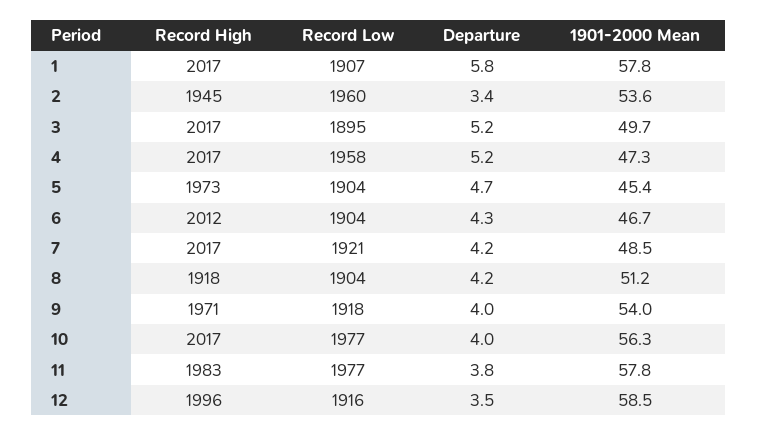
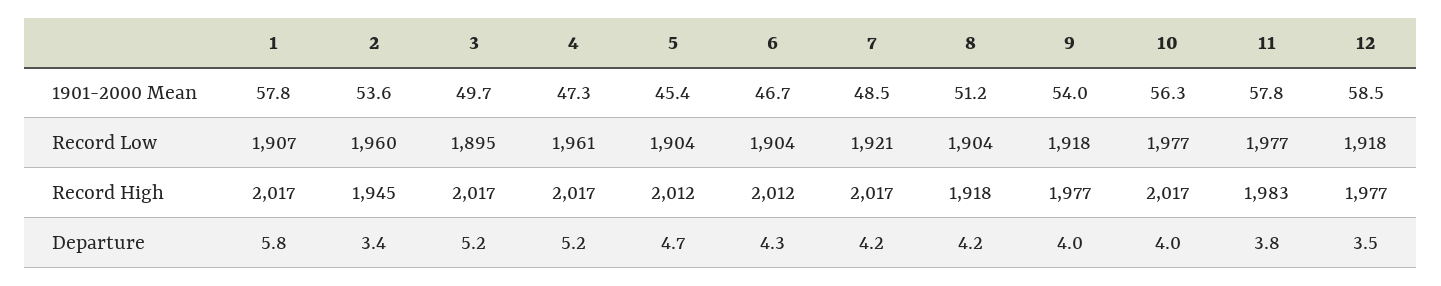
Record Low, 4: 1958 -> 1961
Record High, 5: 1973 -> 2012
Record High, 9: 1971 -> 1977
Record High, 12: 1996 -> 1977
Record Low, 12: 1916 -> 1918

